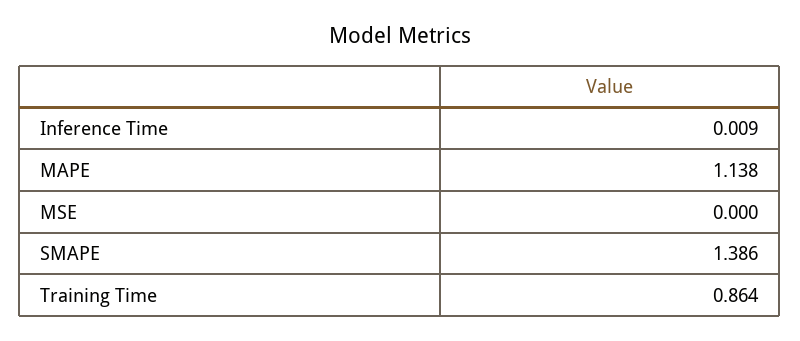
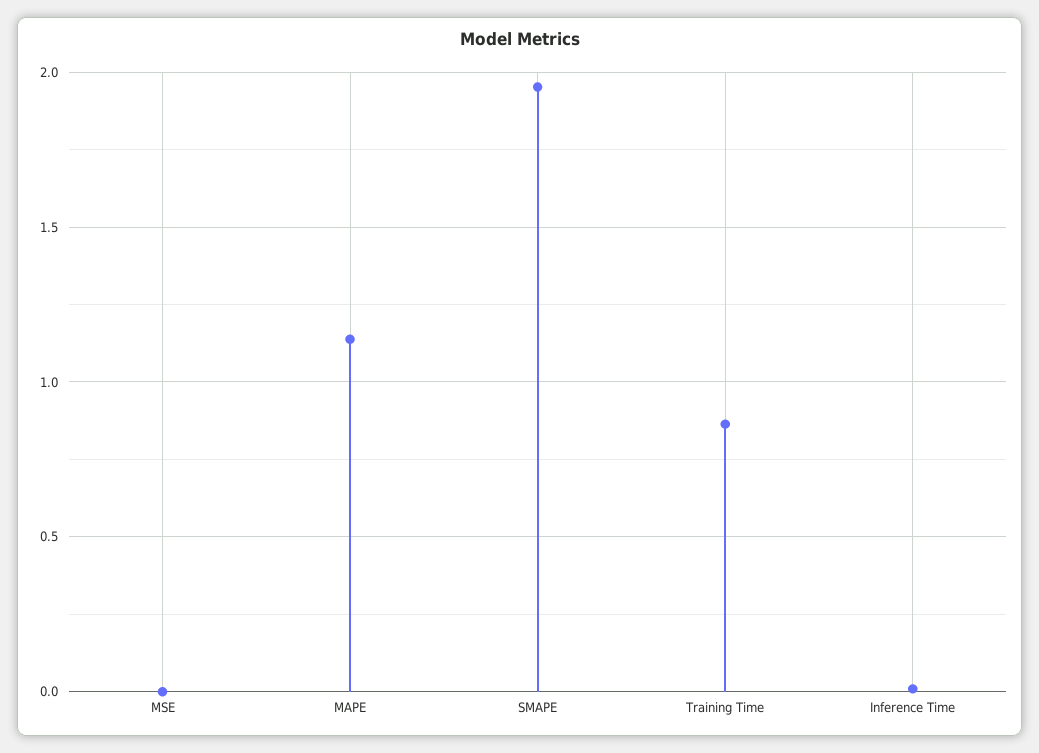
SMAPE: 1.386 -> 1.95

